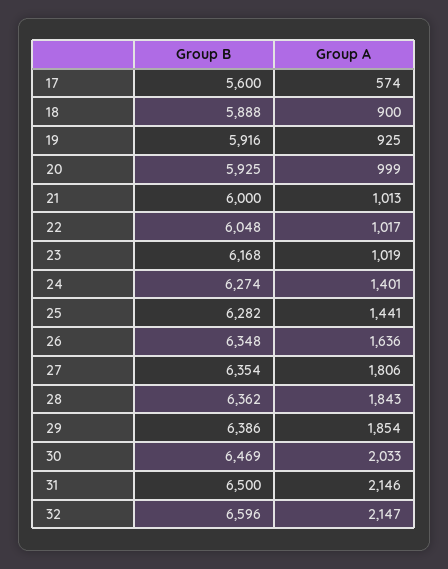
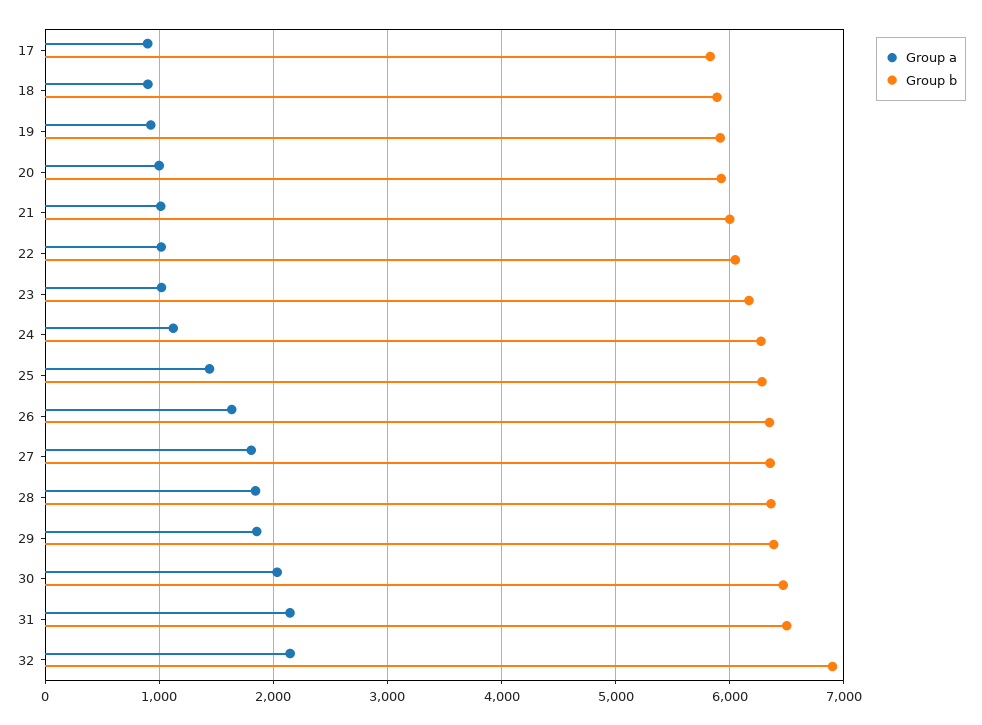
Group B, 17: 5600 -> 5800
Group A, 17: 574 -> 900
Group A, 24: 1401 -> 1100
Group B, 32: 6596 -> 6900

